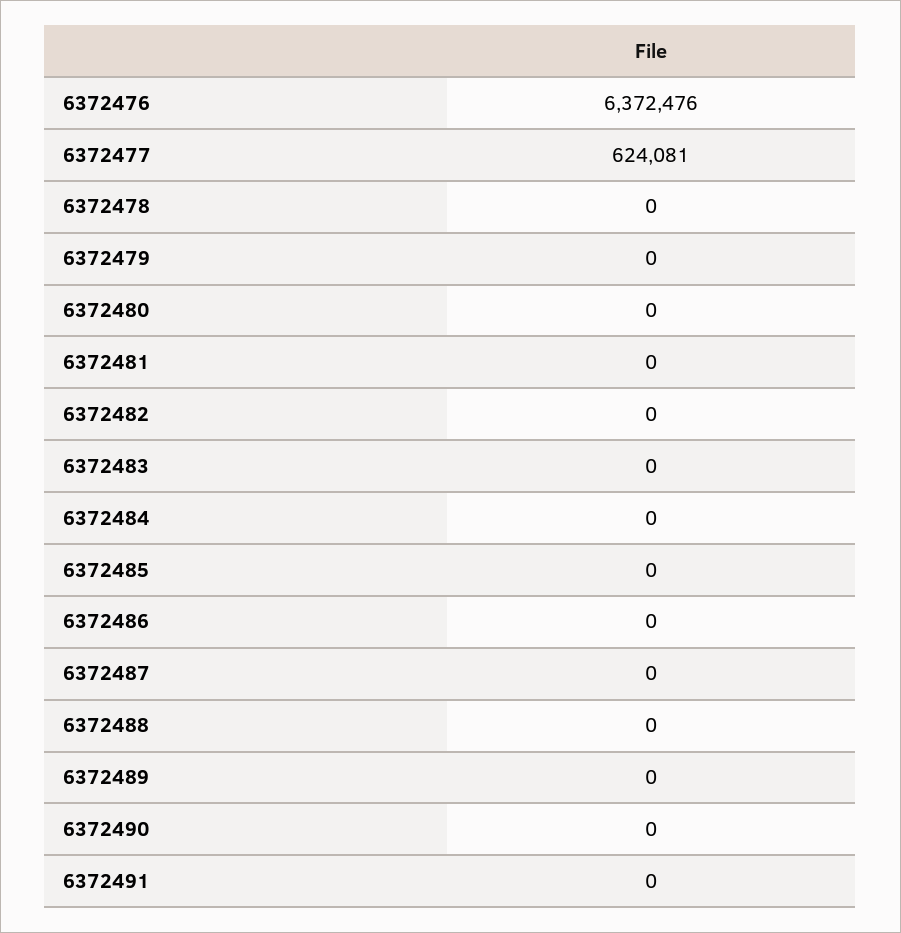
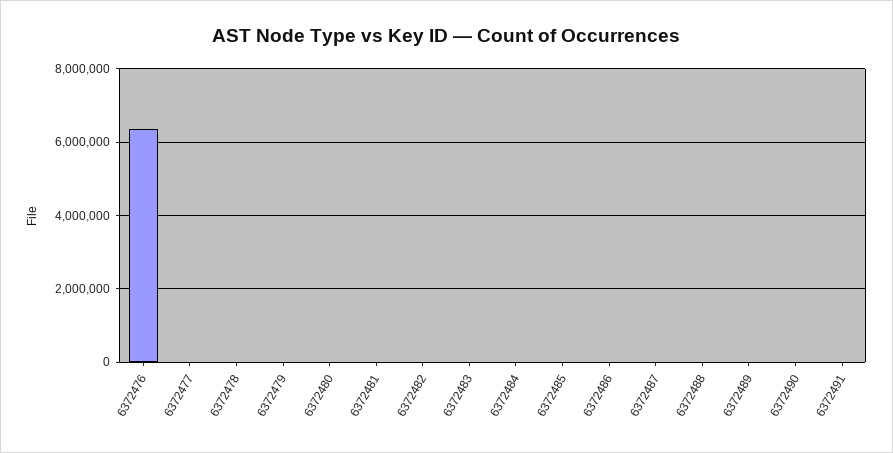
6372477: 624081 -> 0

